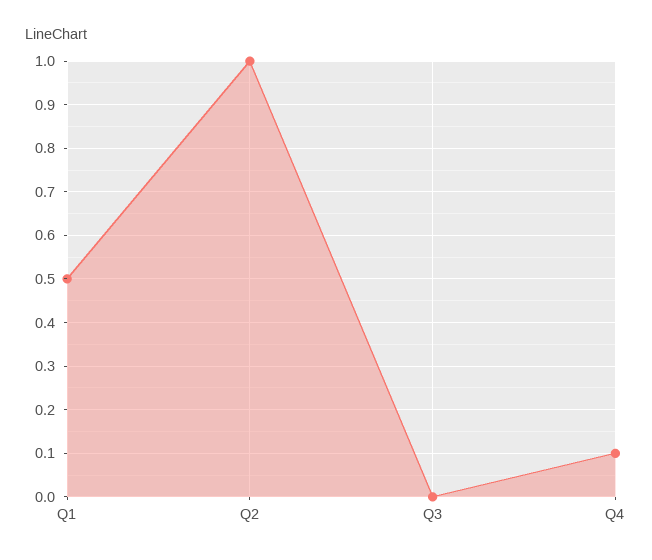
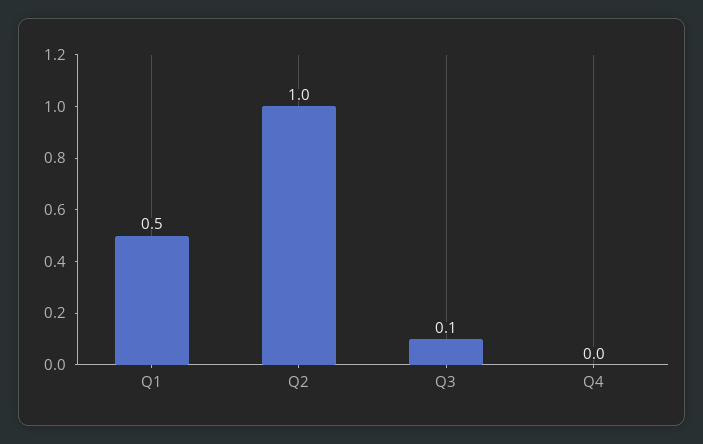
Q3: 0 -> 0.1
Q4: 0.1 -> 0

